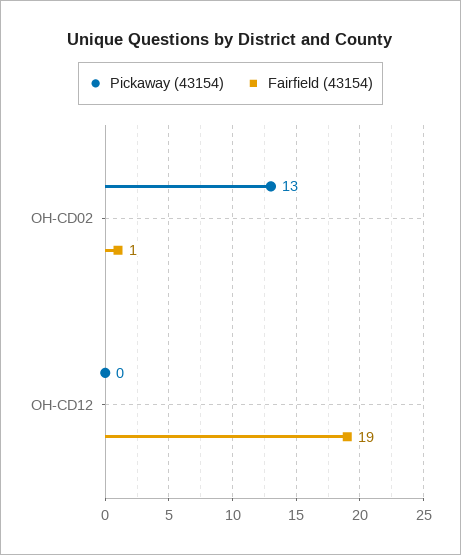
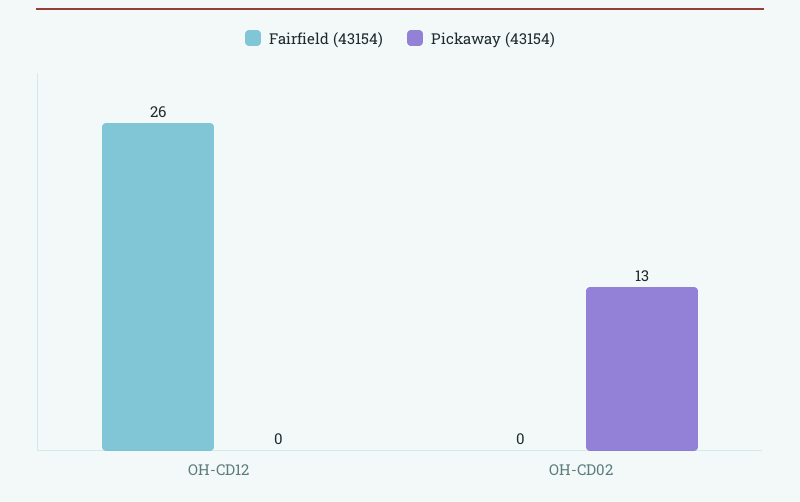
Fairfield (43154), OH-CD02: 1 -> 0
Fairfield (43154), OH-CD12: 19 -> 26

